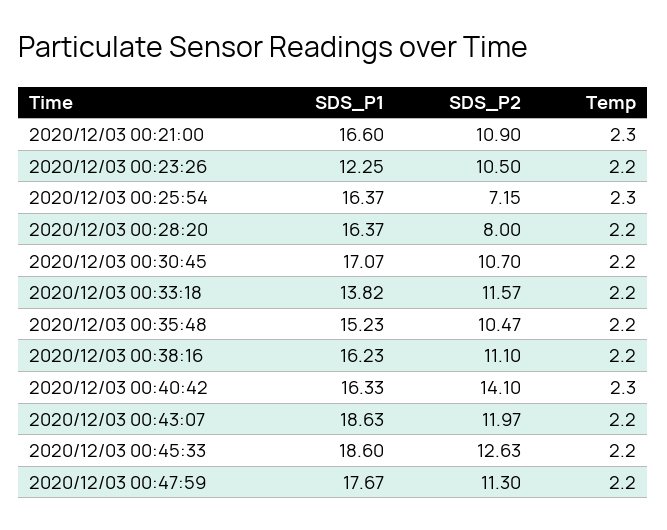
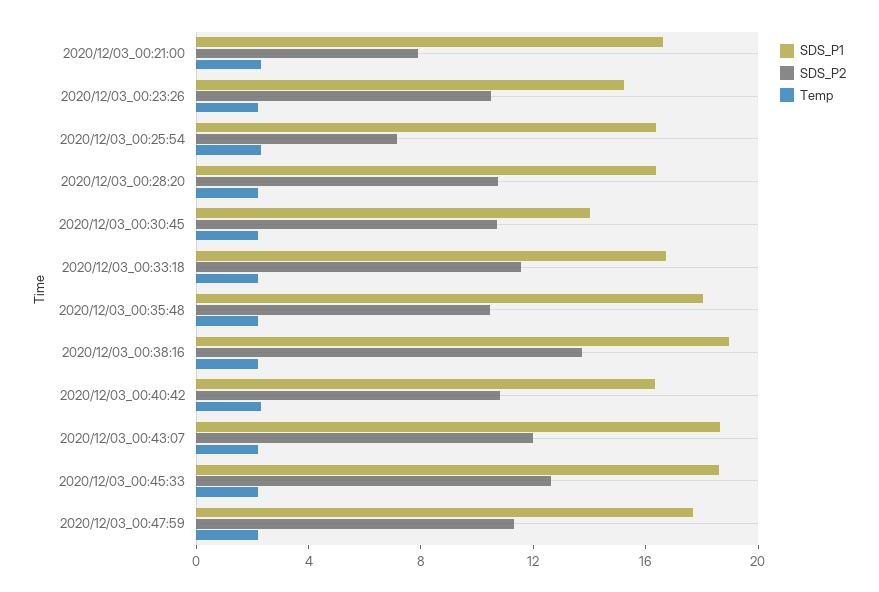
SDS_P2, 2020/12/03 00:21:00: 10.9 -> 8
SDS_P1, 2020/12/03 00:23:26: 12.25 -> 15
SDS_P2, 2020/12/03 00:28:20: 8 -> 11
SDS_P1, 2020/12/03 00:30:45: 17.07 -> 14
SDS_P1, 2020/12/03 00:33:18: 13.82 -> 17
SDS_P1, 2020/12/03 00:35:48: 15.23 -> 18
SDS_P1, 2020/12/03 00:38:16: 16.23 -> 19
SDS_P2, 2020/12/03 00:38:16: 11.1 -> 14
SDS_P2, 2020/12/03 00:40:42: 14.1 -> 11

